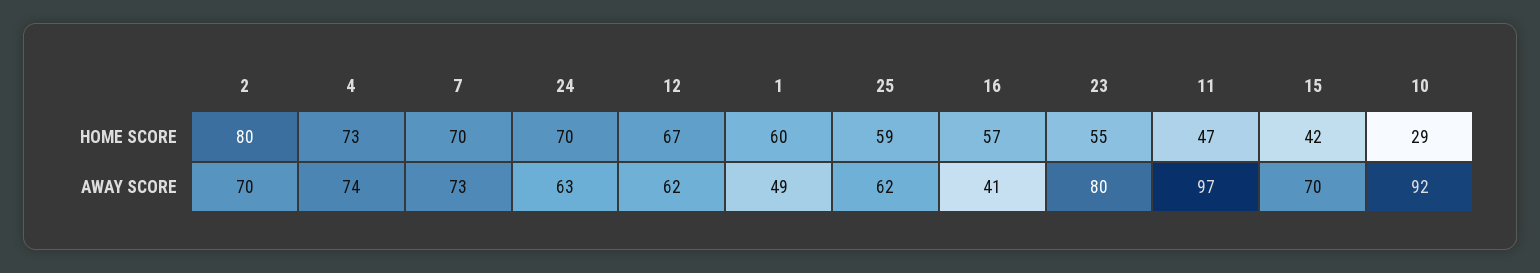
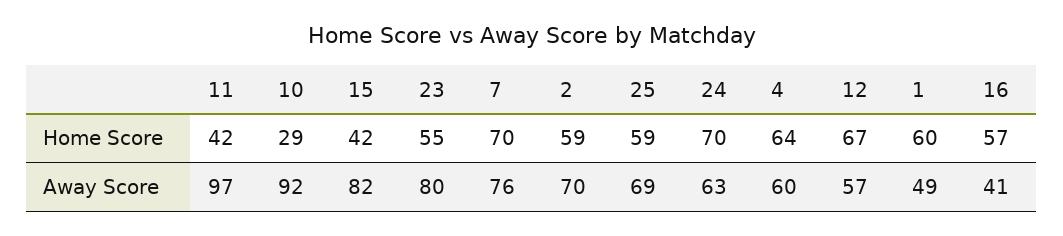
2, HOME SCORE: 80 -> 59
4, HOME SCORE: 73 -> 64
11, HOME SCORE: 47 -> 42
4, AWAY SCORE: 74 -> 60
7, AWAY SCORE: 73 -> 76
12, AWAY SCORE: 62 -> 57
25, AWAY SCORE: 62 -> 69
15, AWAY SCORE: 70 -> 82

